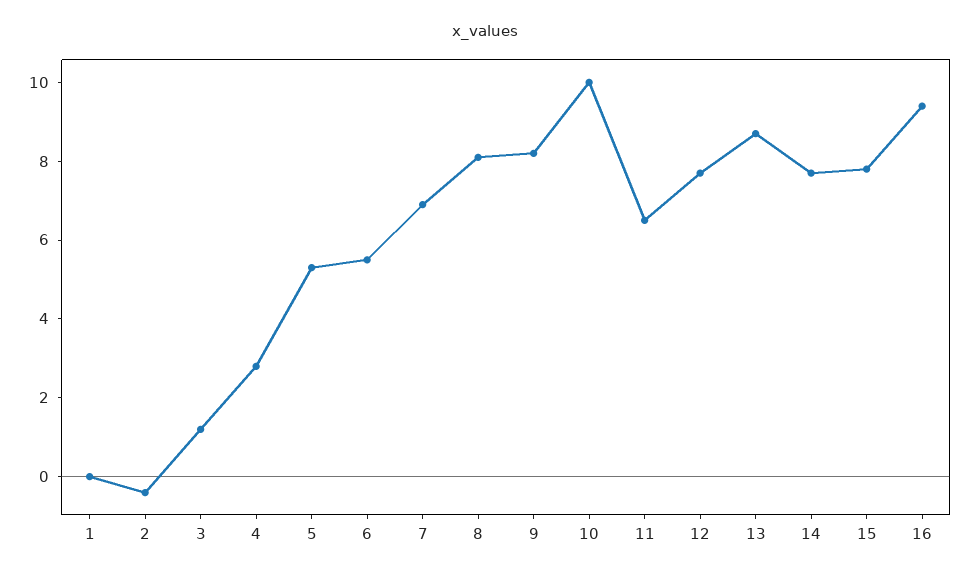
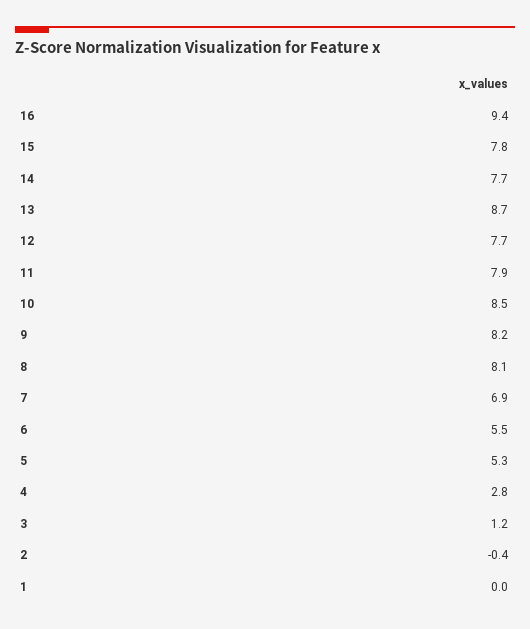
10: 10 -> 8.5
11: 6.5 -> 7.9

